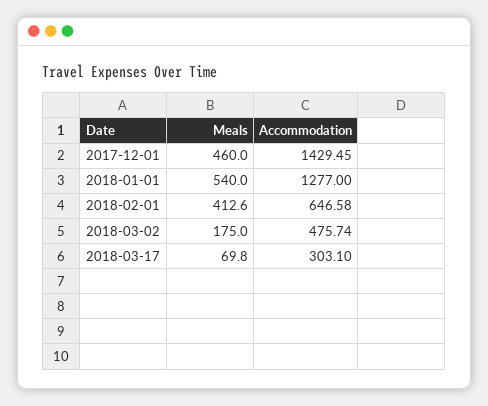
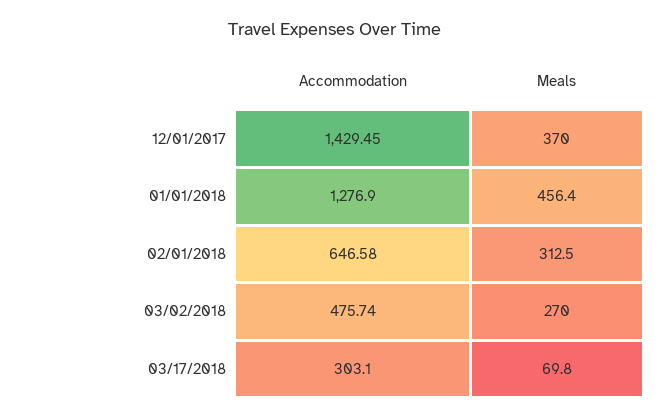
Meals, 2017-12-01: 460 -> 370
Meals, 2018-01-01: 540 -> 456.4
Accommodation, 2018-01-01: 1277 -> 1276.9
Meals, 2018-02-01: 412.6 -> 312.5
Meals, 2018-03-02: 175 -> 270

